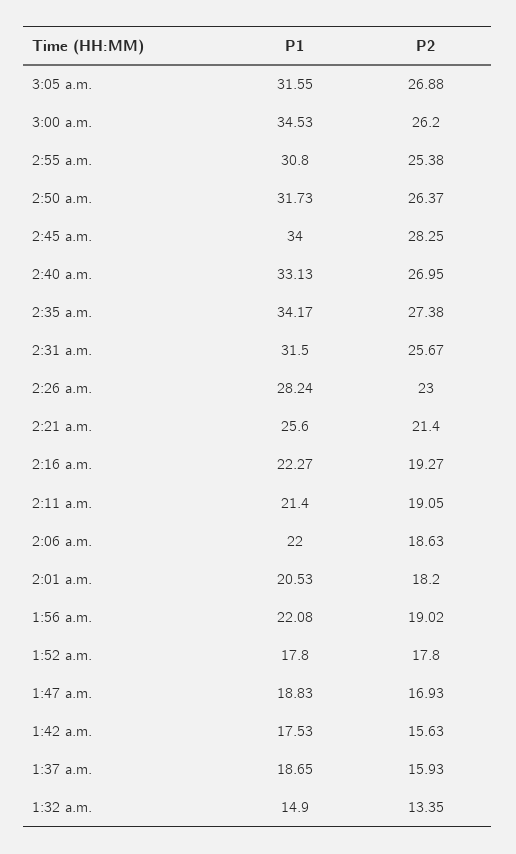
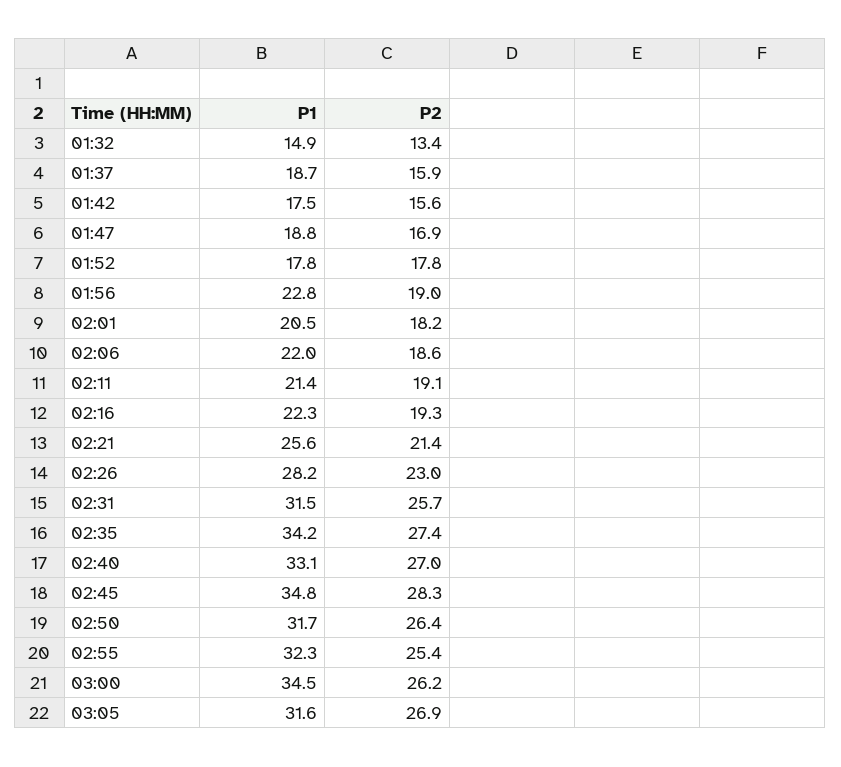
P1, 2:55 a.m.: 30.8 -> 32.3
P1, 2:45 a.m.: 34 -> 34.8
P1, 1:56 a.m.: 22.08 -> 22.8

